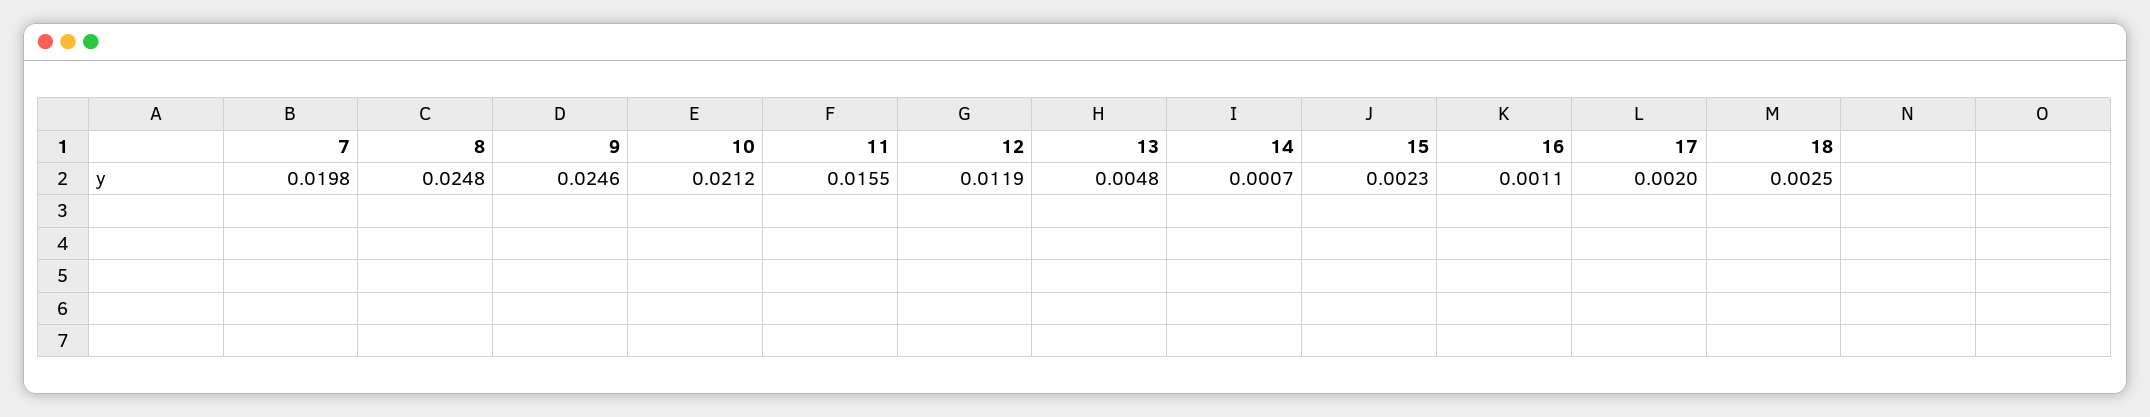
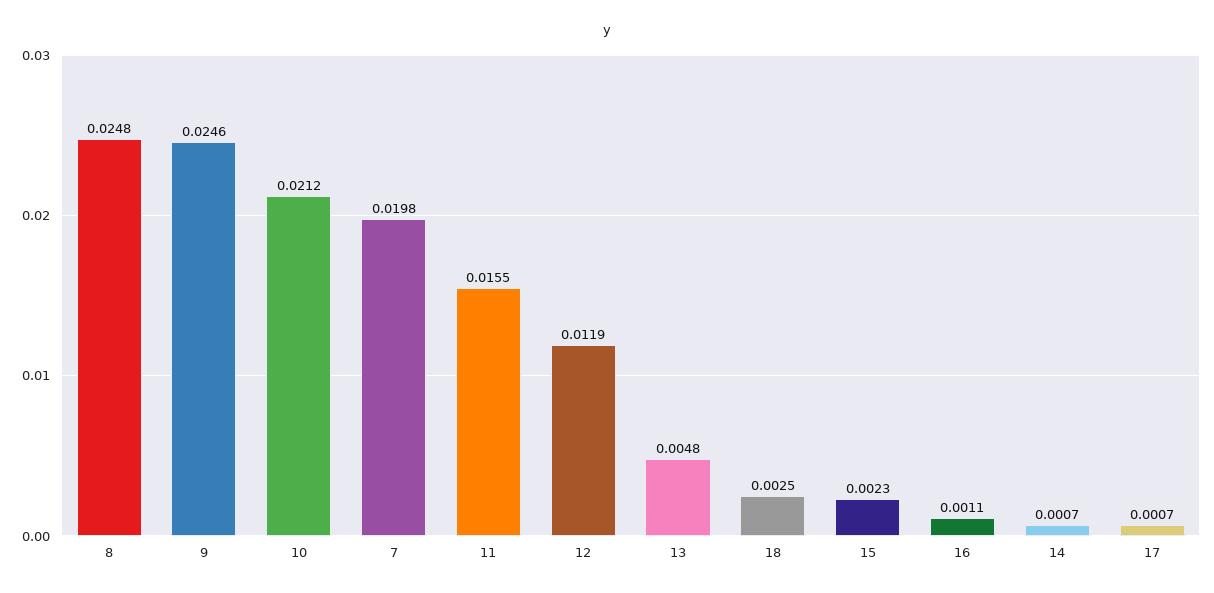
17: 0.002 -> 0.0007

